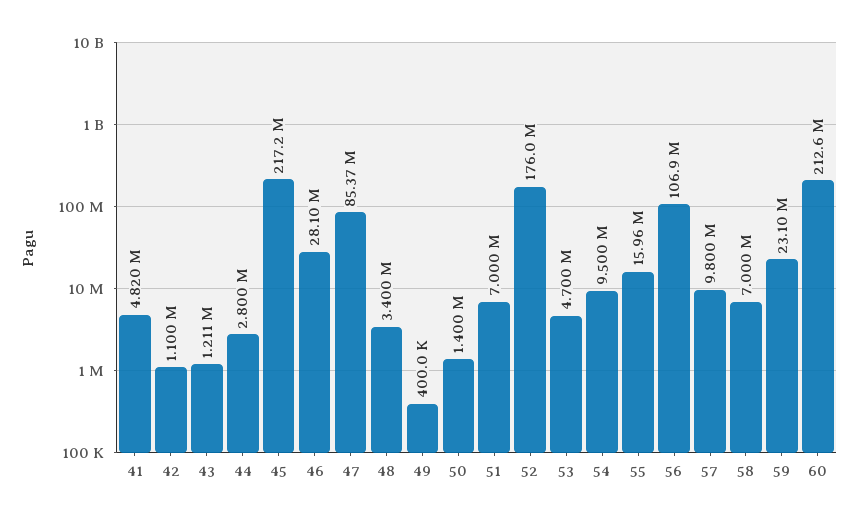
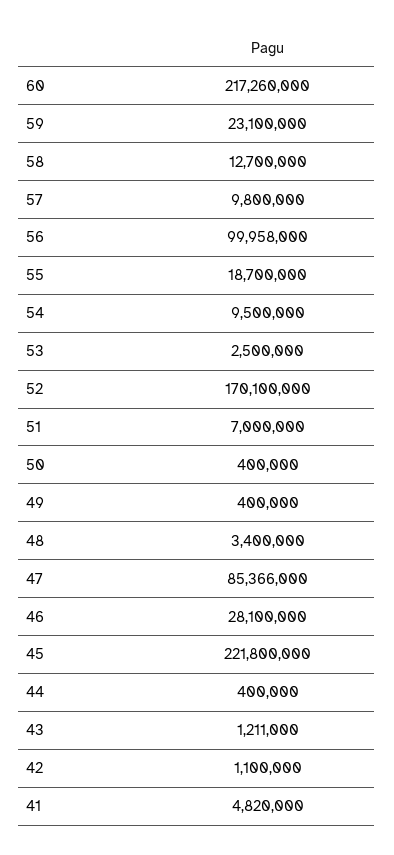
44: 2800000 -> 400000
45: 217200000 -> 221800000
50: 1400000 -> 400000
52: 176000000 -> 170100000
53: 4700000 -> 2500000
55: 15960000 -> 18700000
56: 106900000 -> 99958000
58: 7000000 -> 12700000
60: 212600000 -> 217260000

